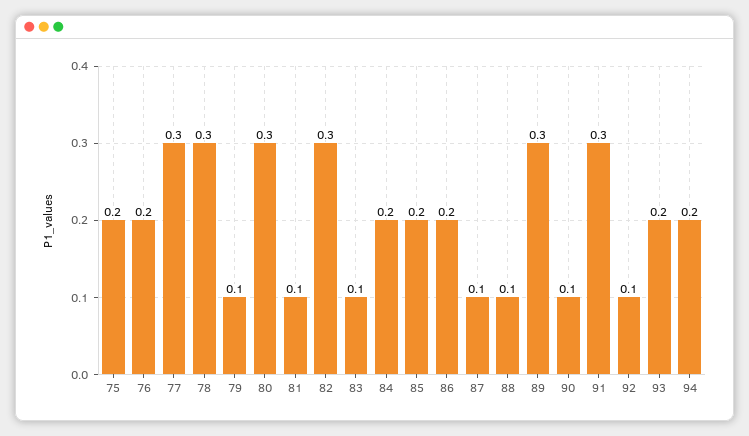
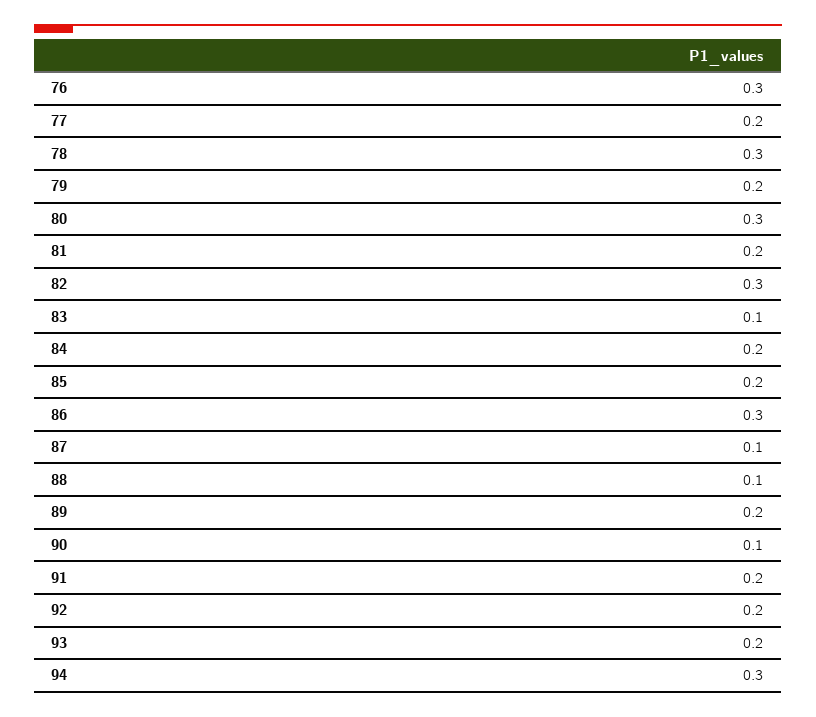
75: 0.2 -> none
76: 0.2 -> 0.3
77: 0.3 -> 0.2
79: 0.1 -> 0.2
81: 0.1 -> 0.2
86: 0.2 -> 0.3
89: 0.3 -> 0.2
91: 0.3 -> 0.2
92: 0.1 -> 0.2
94: 0.2 -> 0.3

